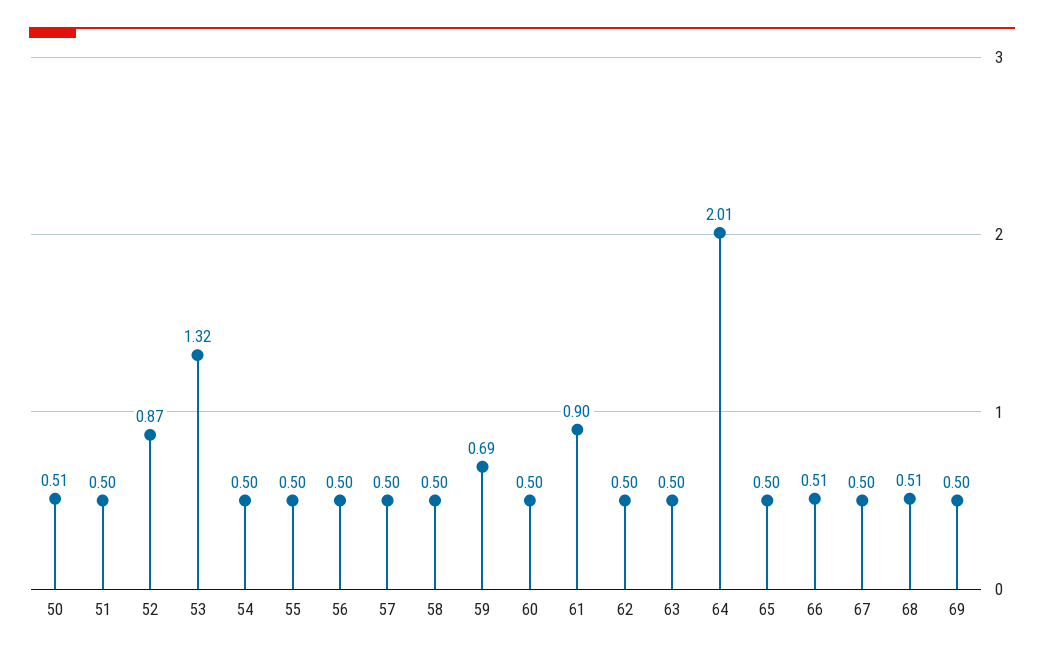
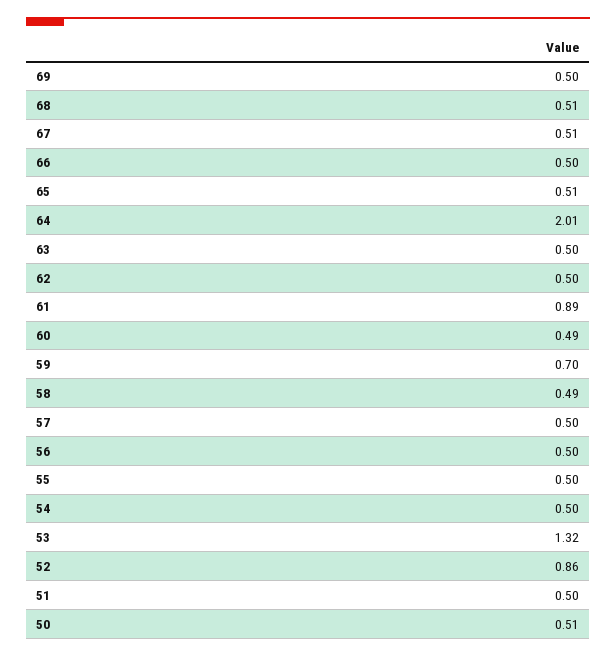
52: 0.87 -> 0.86
58: 0.5 -> 0.49
59: 0.69 -> 0.7
60: 0.5 -> 0.49
61: 0.9 -> 0.89
65: 0.5 -> 0.51
66: 0.51 -> 0.5
67: 0.5 -> 0.51

